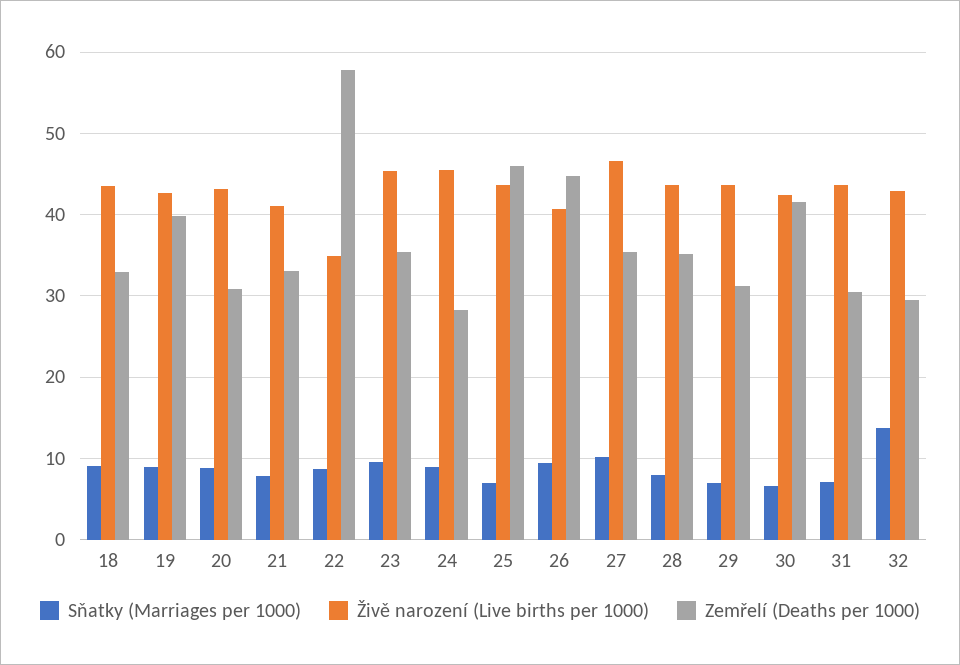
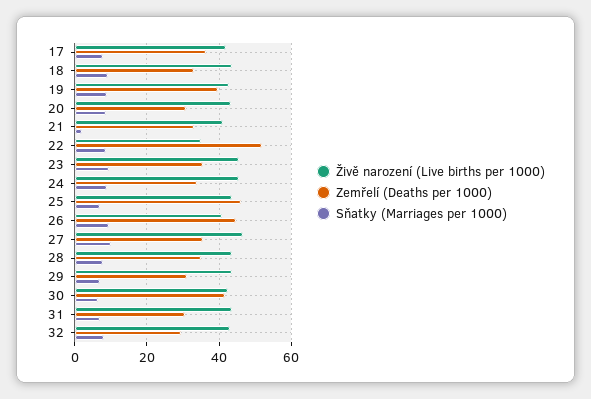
Sňatky (Marriages per 1000), 21: 8 -> 2
Zemřelí (Deaths per 1000), 22: 58 -> 52
Zemřelí (Deaths per 1000), 24: 28 -> 34
Sňatky (Marriages per 1000), 32: 14 -> 8
Živě narození (Live births per 1000), 17: none -> 42
Zemřelí (Deaths per 1000), 17: none -> 36
Sňatky (Marriages per 1000), 17: none -> 8

